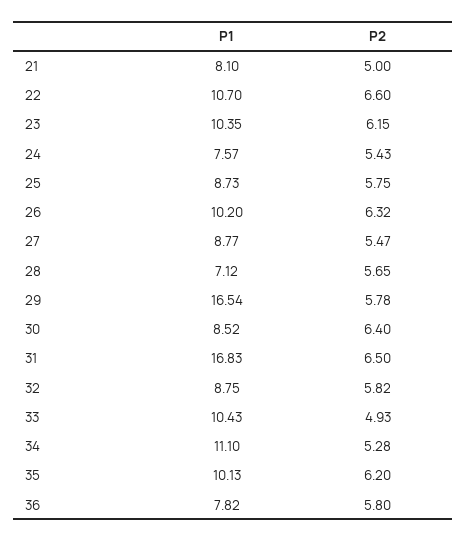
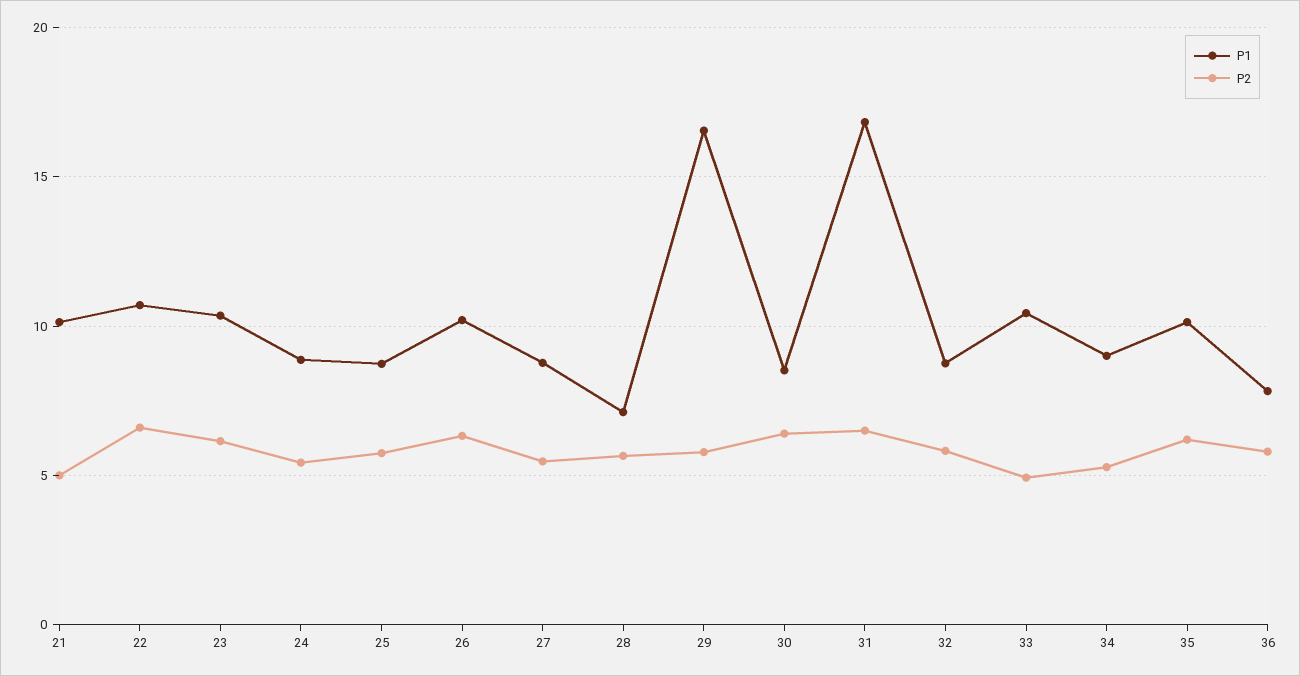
P1, 21: 8.1 -> 10
P1, 24: 7.57 -> 9
P1, 34: 11.1 -> 9

